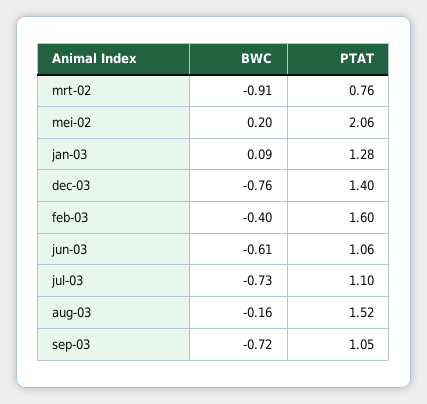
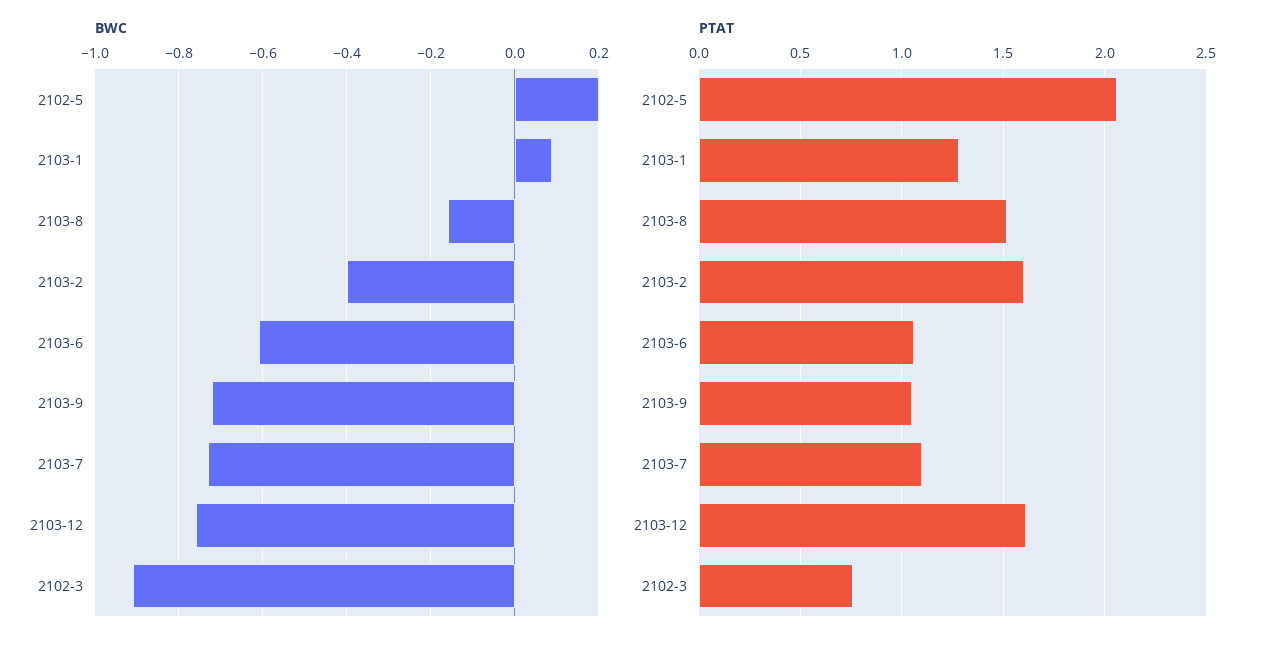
PTAT, dec-03: 1.4 -> 1.6

